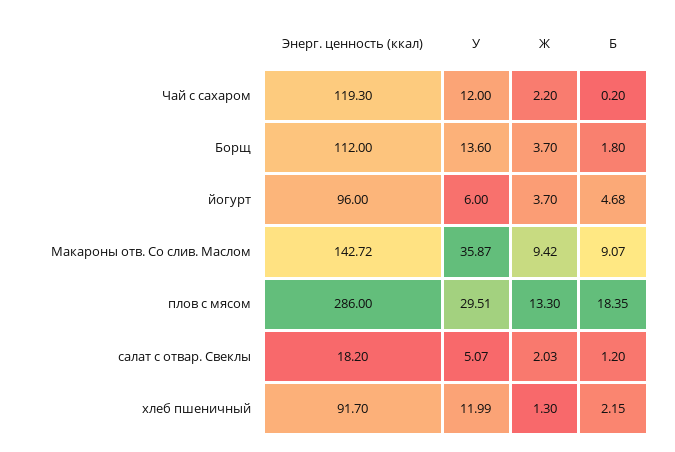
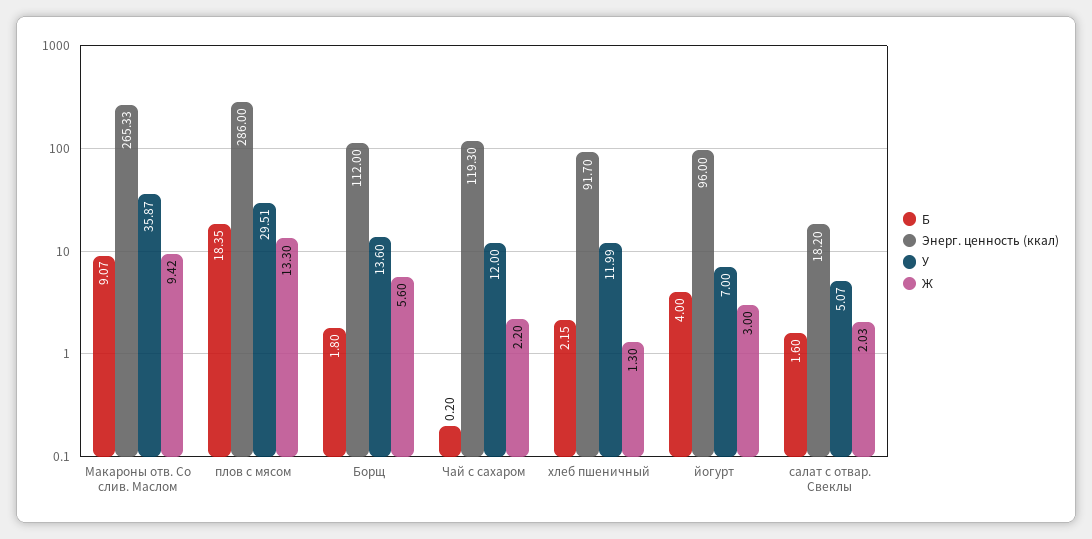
Ж, Борщ: 3.7 -> 5.6
У, йогурт: 6 -> 7
Ж, йогурт: 3.7 -> 3
Б, йогурт: 4.68 -> 4
Энерг. ценность (ккал), Макароны отв. Со слив. Маслом: 142.72 -> 265.33
Б, салат с отвар. Свеклы: 1.2 -> 1.6

